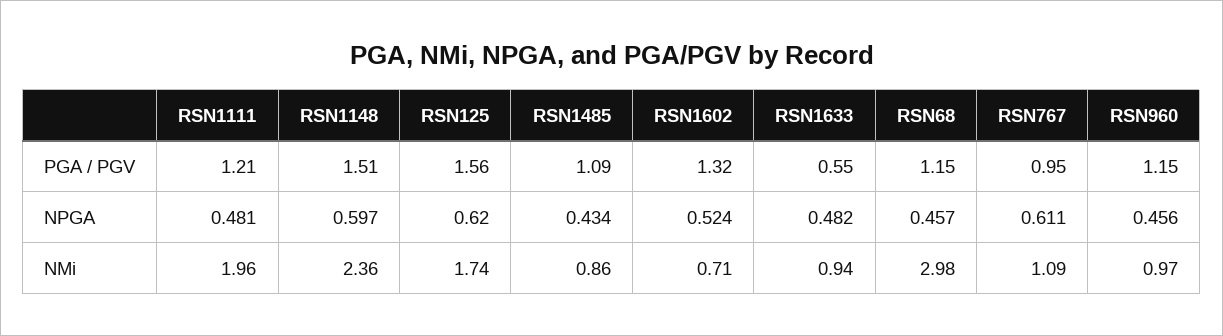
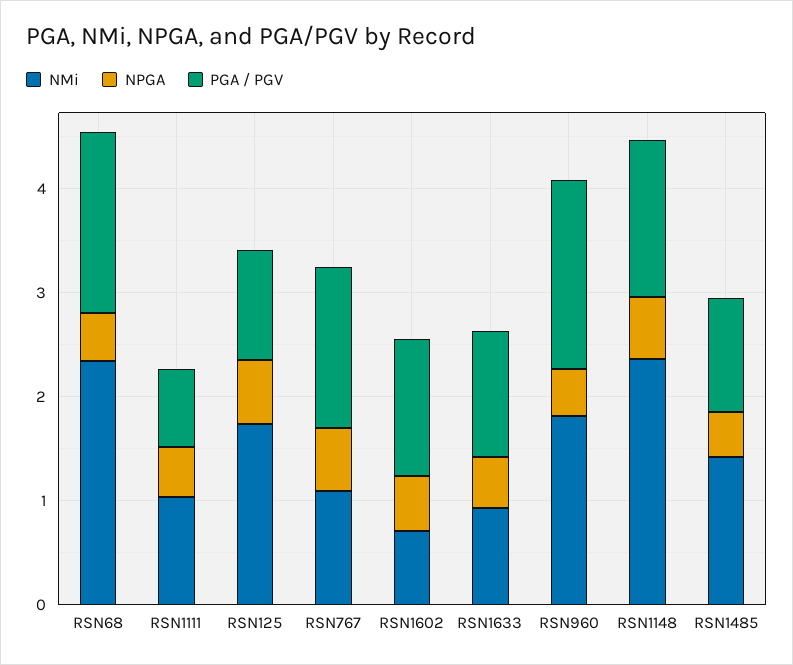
PGA / PGV, RSN1111: 1.21 -> 0.8
PGA / PGV, RSN125: 1.56 -> 1
PGA / PGV, RSN1633: 0.55 -> 1.2
PGA / PGV, RSN68: 1.15 -> 1.8
PGA / PGV, RSN767: 0.95 -> 1.6
PGA / PGV, RSN960: 1.15 -> 1.8
NMi, RSN1111: 1.96 -> 1
NMi, RSN1485: 0.86 -> 1.4
NMi, RSN68: 2.98 -> 2.4
NMi, RSN960: 0.97 -> 1.8

